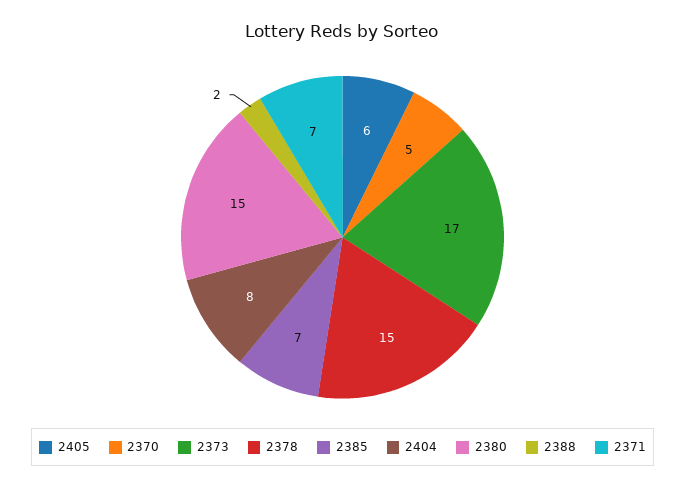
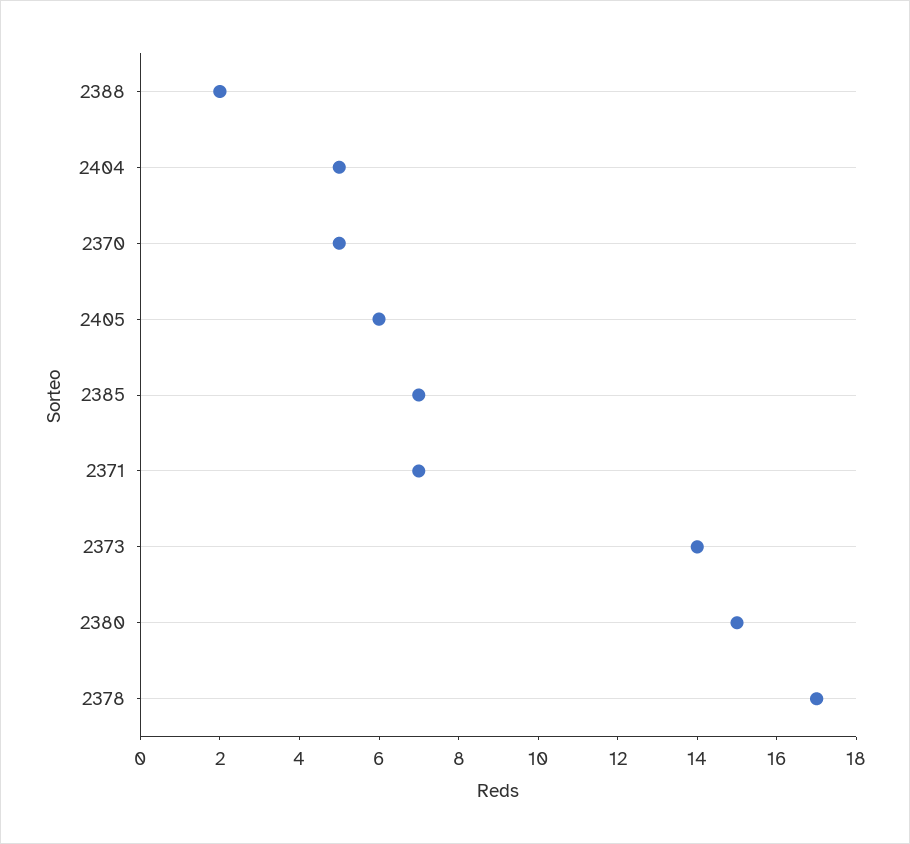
2373: 17 -> 14
2378: 15 -> 17
2404: 8 -> 5

